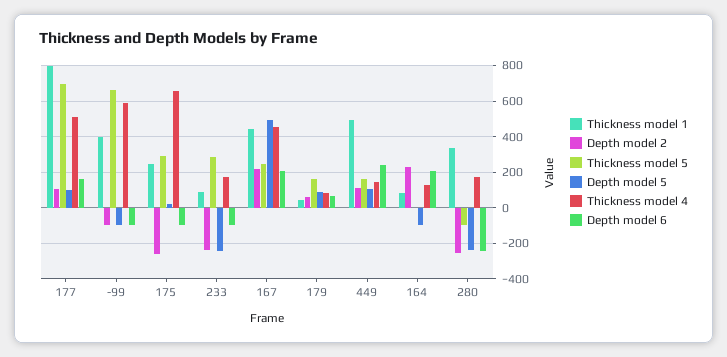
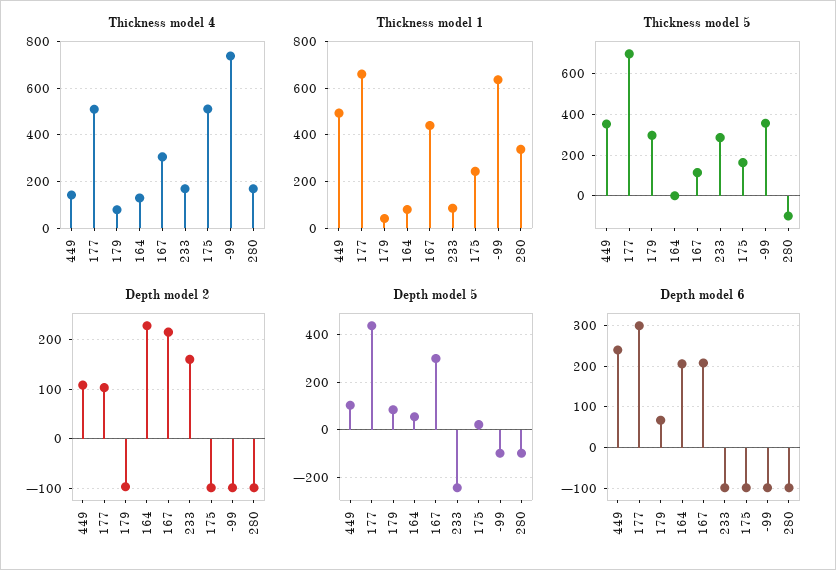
Thickness model 1, 177: 800 -> 650
Depth model 5, 177: 100 -> 450
Depth model 6, 177: 150 -> 300
Thickness model 1, -99: 400 -> 650
Thickness model 5, -99: 650 -> 350
Thickness model 4, -99: 600 -> 750
Depth model 2, 175: -250 -> -100
Thickness model 5, 175: 300 -> 150
Thickness model 4, 175: 650 -> 500
Depth model 2, 233: -250 -> 160
Thickness model 5, 167: 250 -> 100
Depth model 5, 167: 500 -> 300
Thickness model 4, 167: 450 -> 300
Depth model 2, 179: 50 -> -100
Thickness model 5, 179: 150 -> 300
Thickness model 5, 449: 150 -> 350
Depth model 5, 164: -100 -> 50
Depth model 2, 280: -250 -> -100
Depth model 5, 280: -250 -> -100
Depth model 6, 280: -250 -> -100

